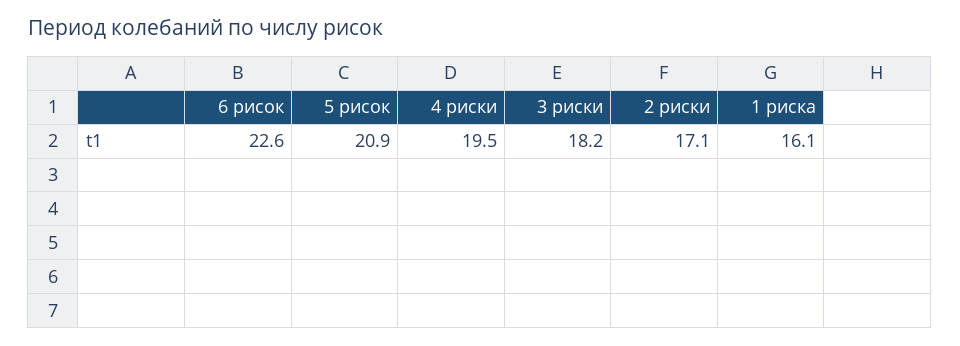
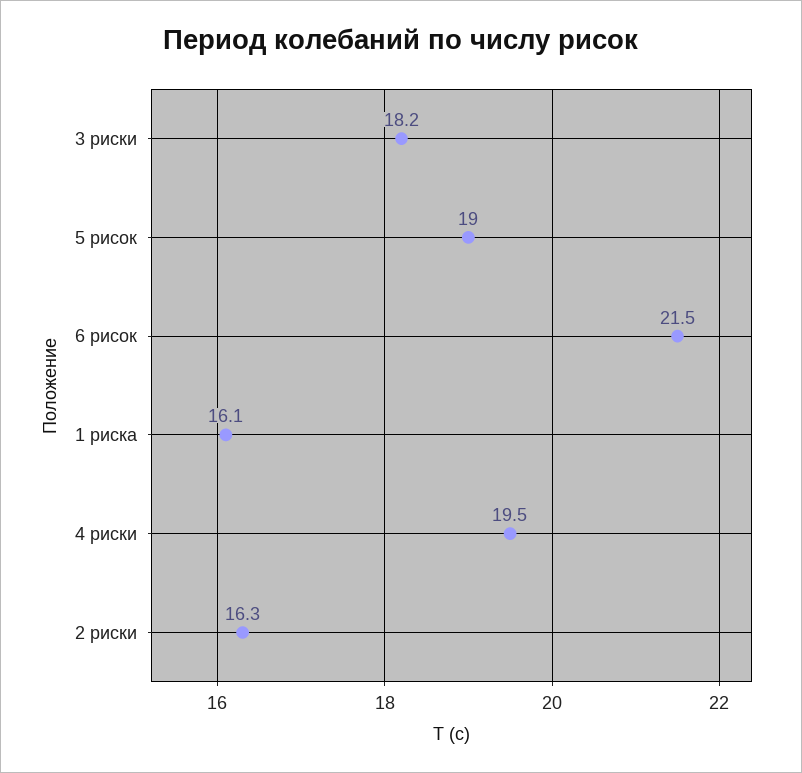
6 рисок: 22.6 -> 21.5
5 рисок: 20.9 -> 19
2 риски: 17.1 -> 16.3

